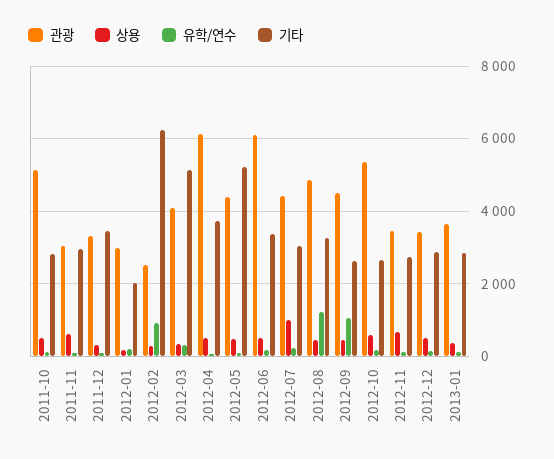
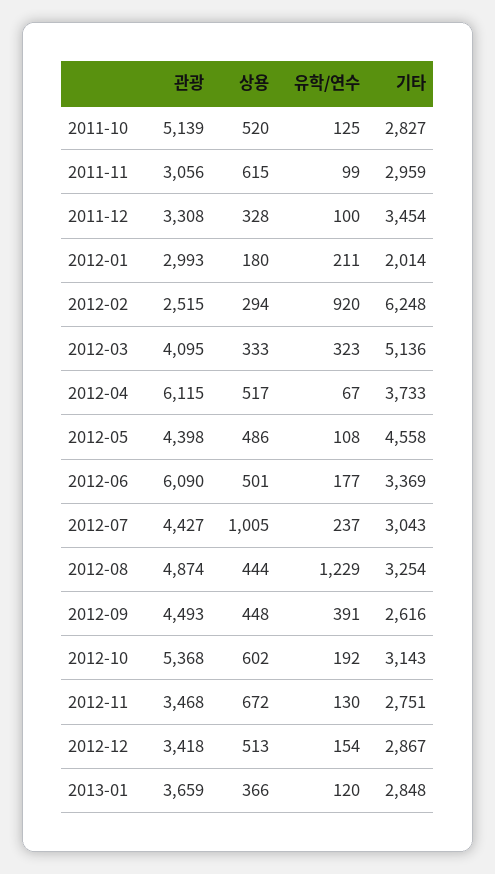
기타, 2012-05: 5200 -> 4558
유학/연수, 2012-09: 1000 -> 391
기타, 2012-10: 2600 -> 3143

